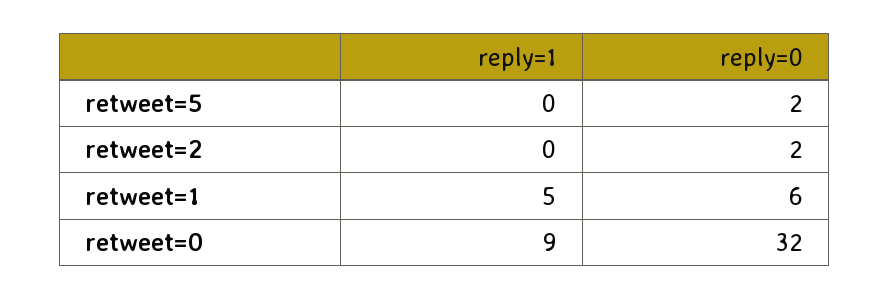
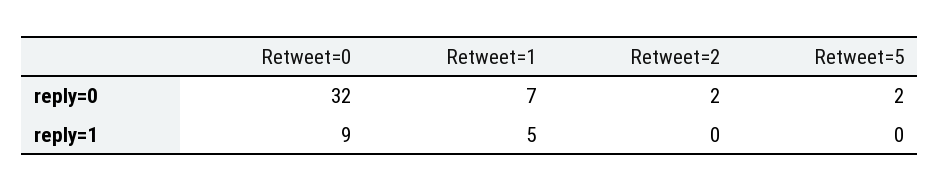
reply=0, retweet=1: 6 -> 7

